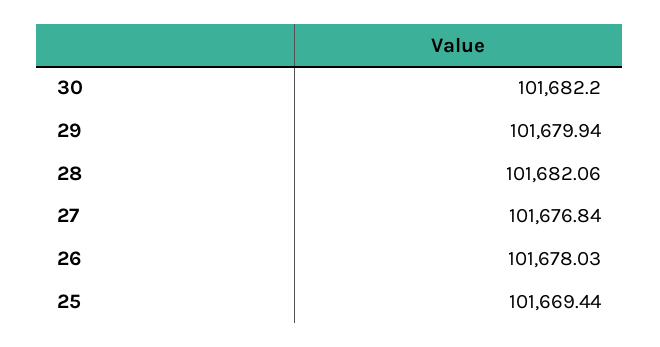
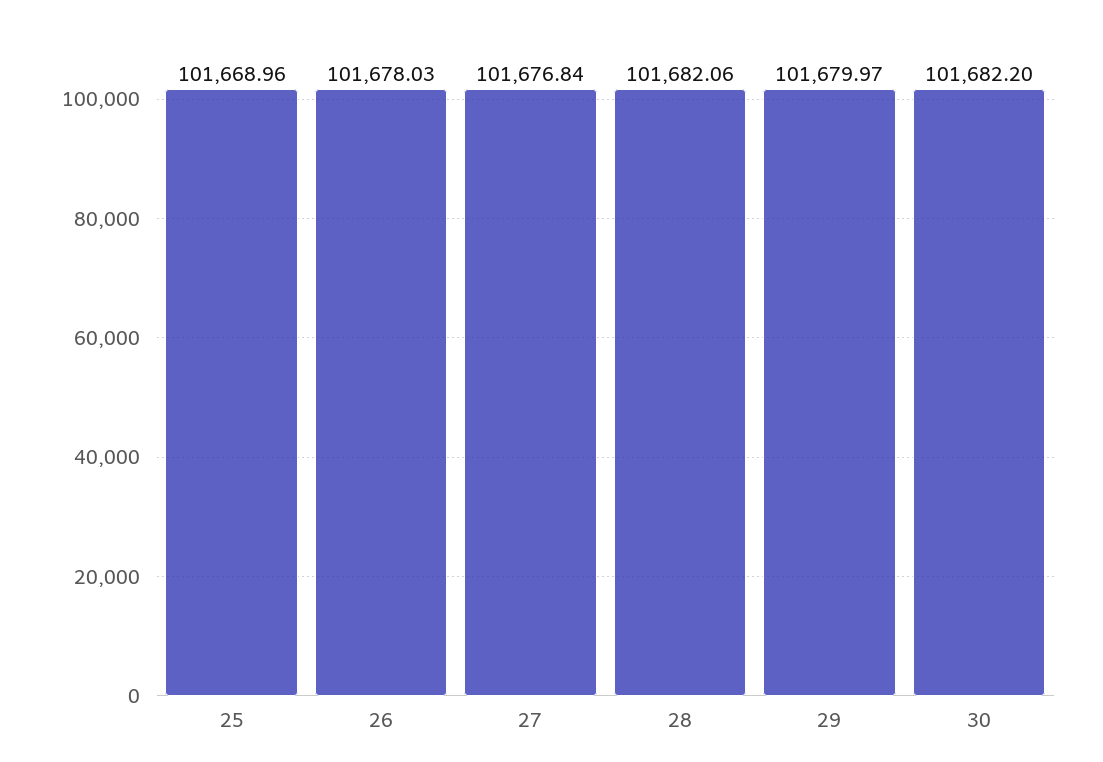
29: 101679.94 -> 101679.97
25: 101669.44 -> 101668.96

